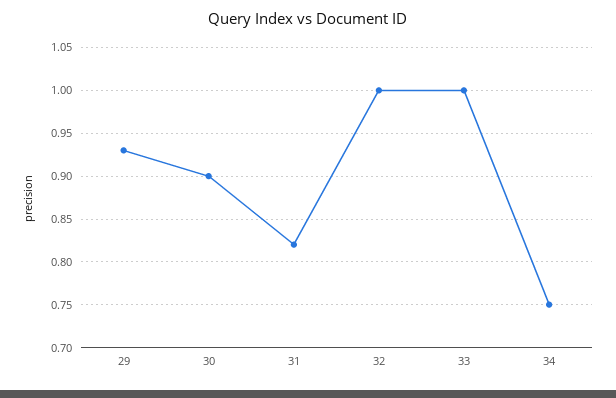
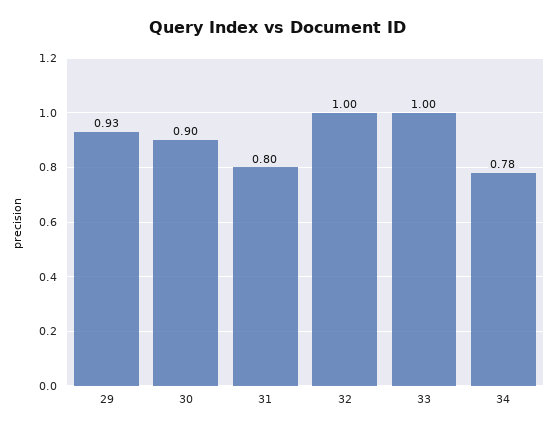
31: 0.82 -> 0.8
34: 0.75 -> 0.78

